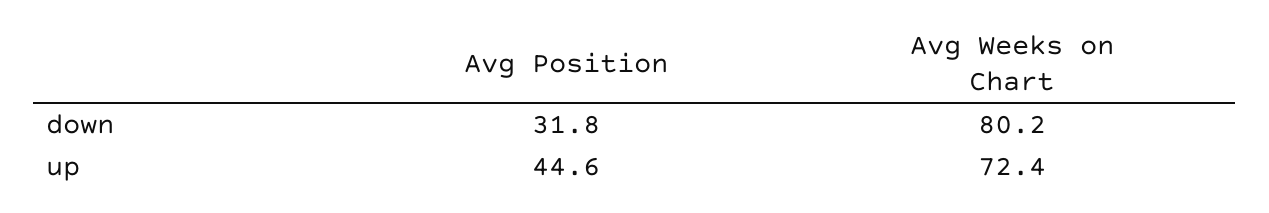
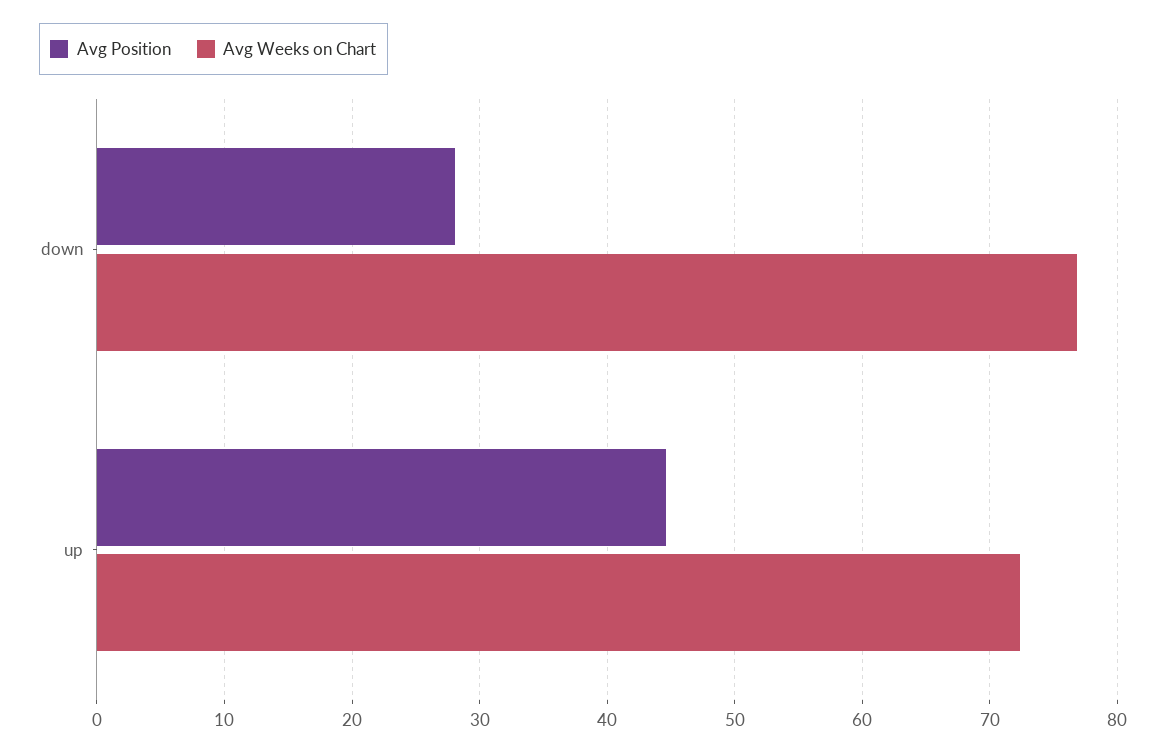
Avg Position, down: 31.8 -> 28
Avg Weeks on Chart, down: 80.2 -> 77

